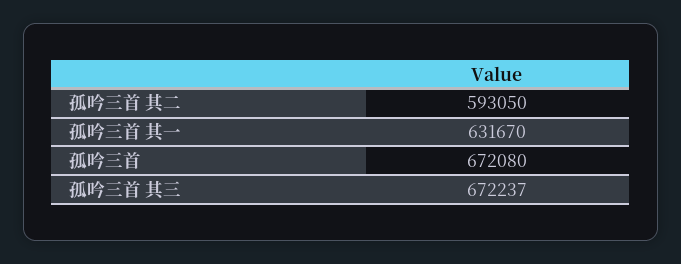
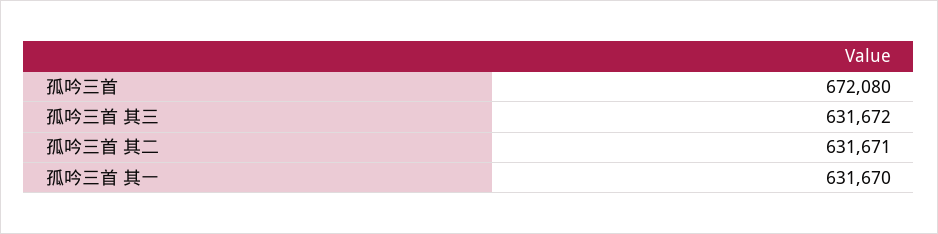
孤吟三首 其二: 593050 -> 631671
孤吟三首 其三: 672237 -> 631672

